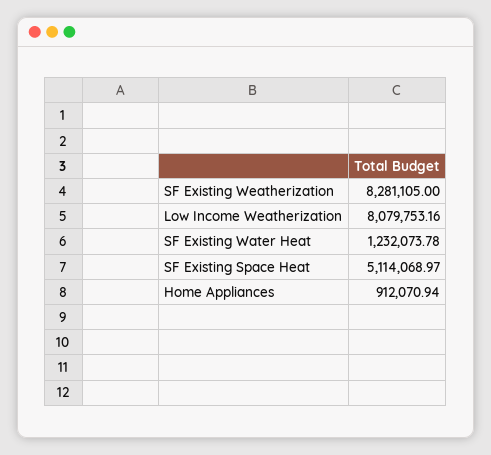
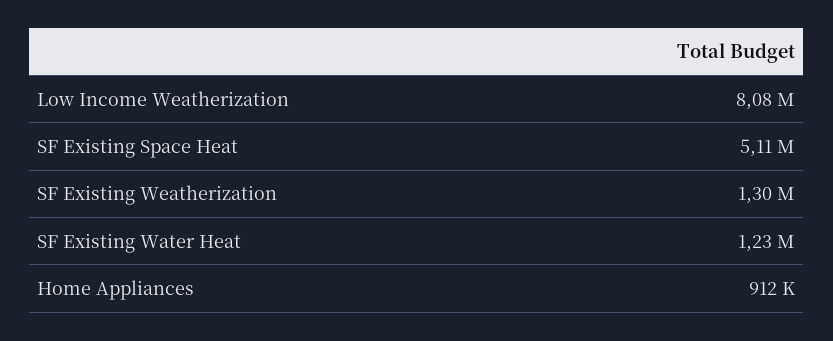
SF Existing Weatherization: 8281105 -> 1300000

